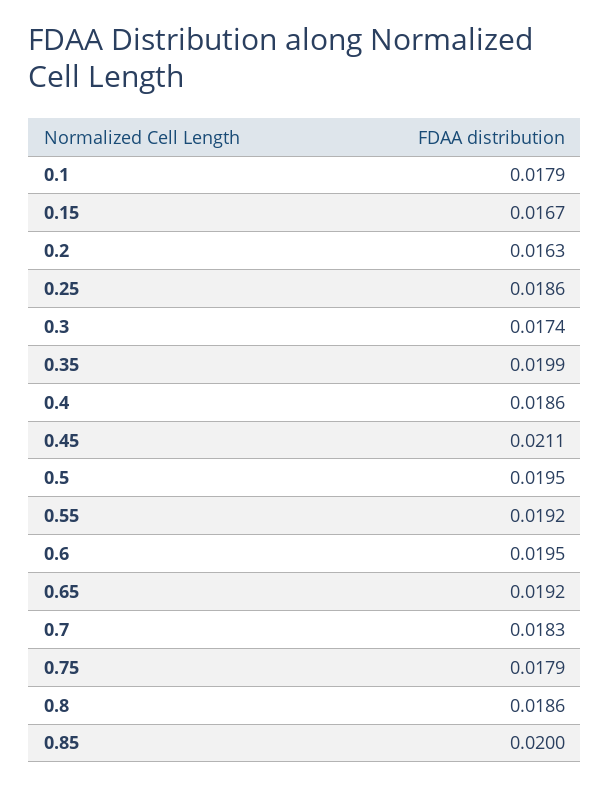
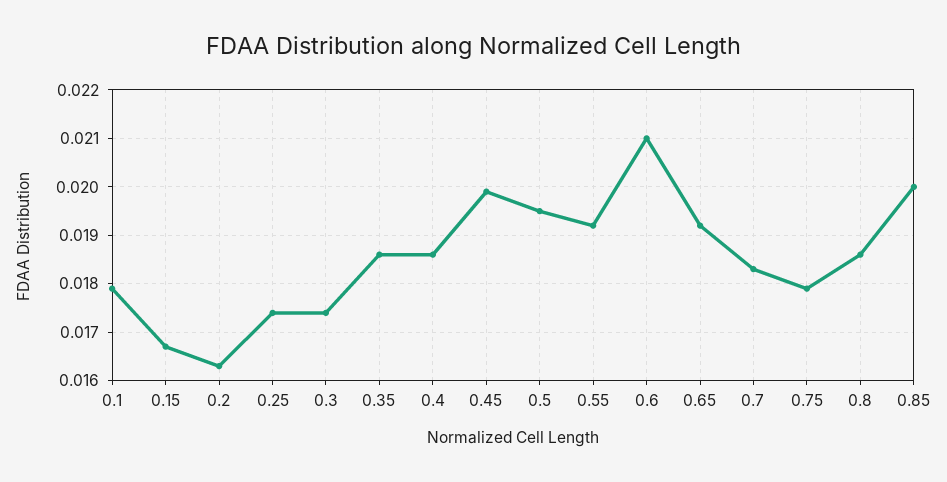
0.25: 0.0186 -> 0.0175
0.35: 0.0199 -> 0.0185
0.45: 0.0211 -> 0.02
0.6: 0.0195 -> 0.021

